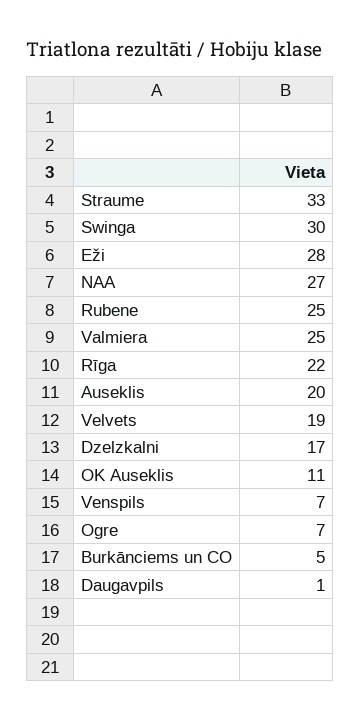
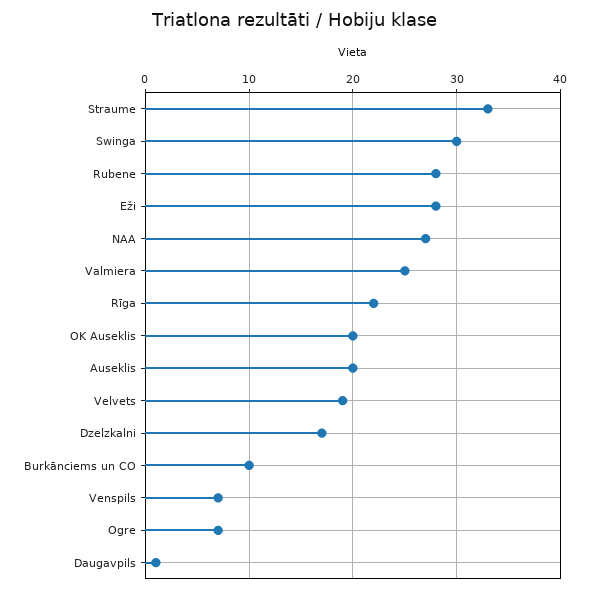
Rubene: 25 -> 28
OK Auseklis: 11 -> 20
Burkānciems un CO: 5 -> 10

